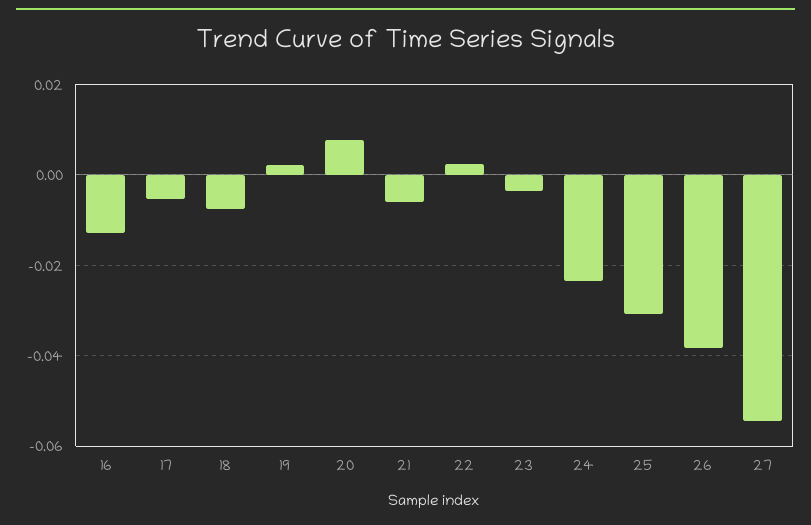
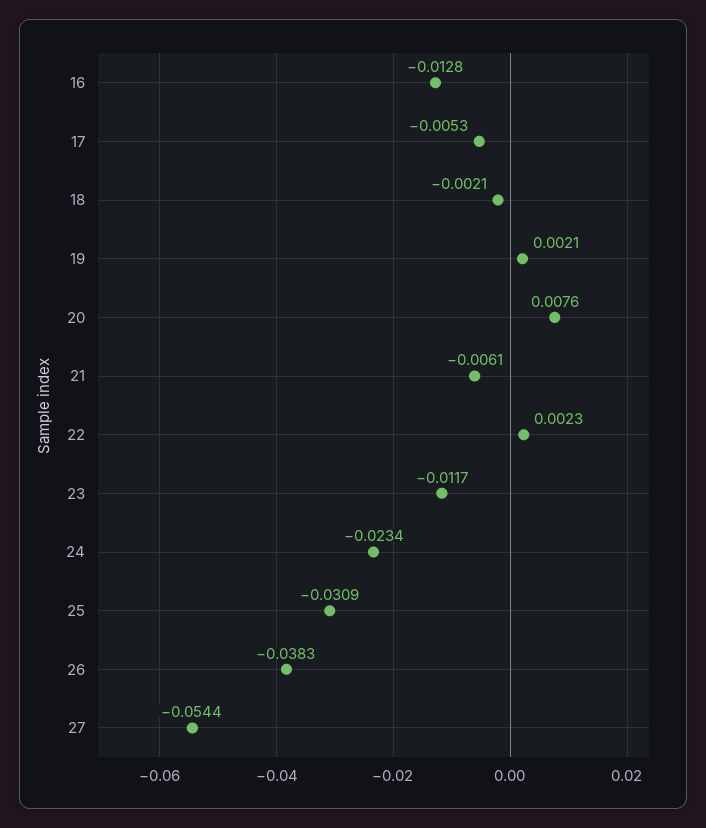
18: -0.008 -> -0.0021
23: -0.004 -> -0.0117

